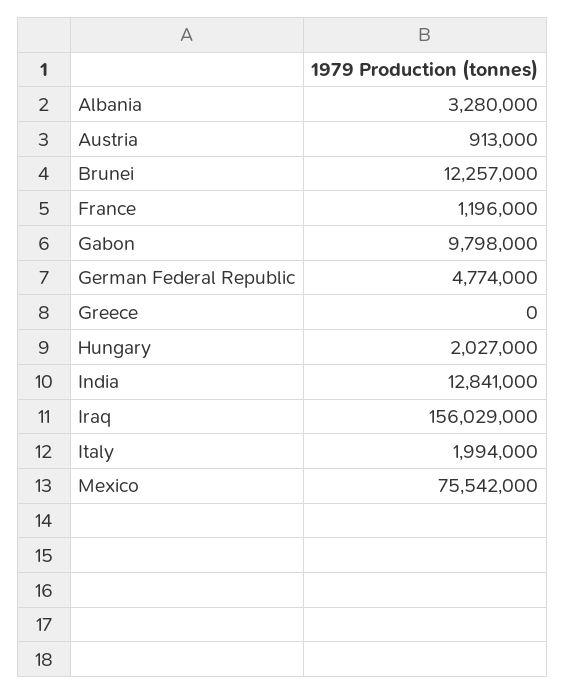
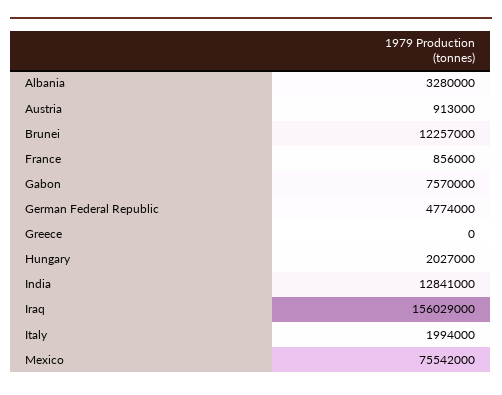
France: 1196000 -> 856000
Gabon: 9798000 -> 7570000

